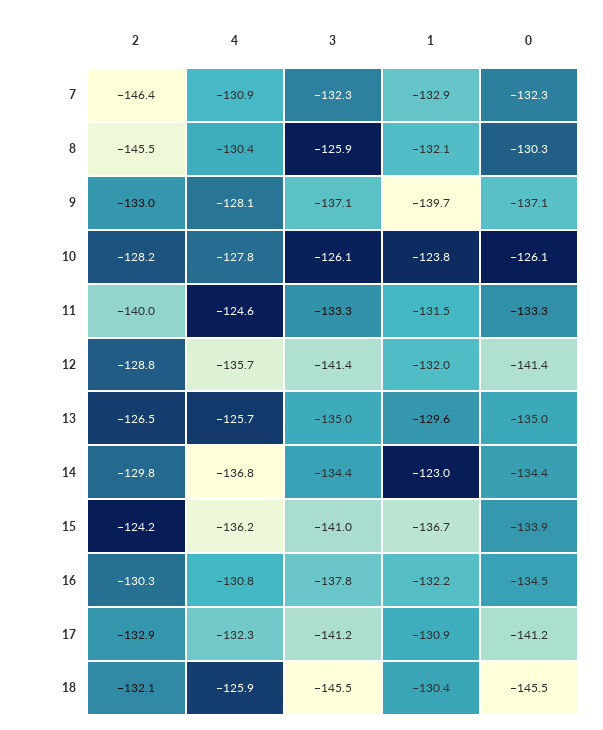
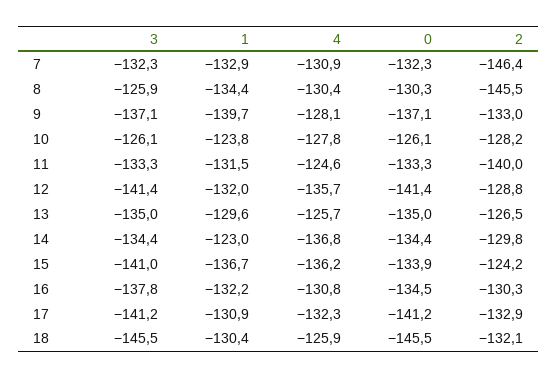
1, 8: -132.1 -> -134.4

